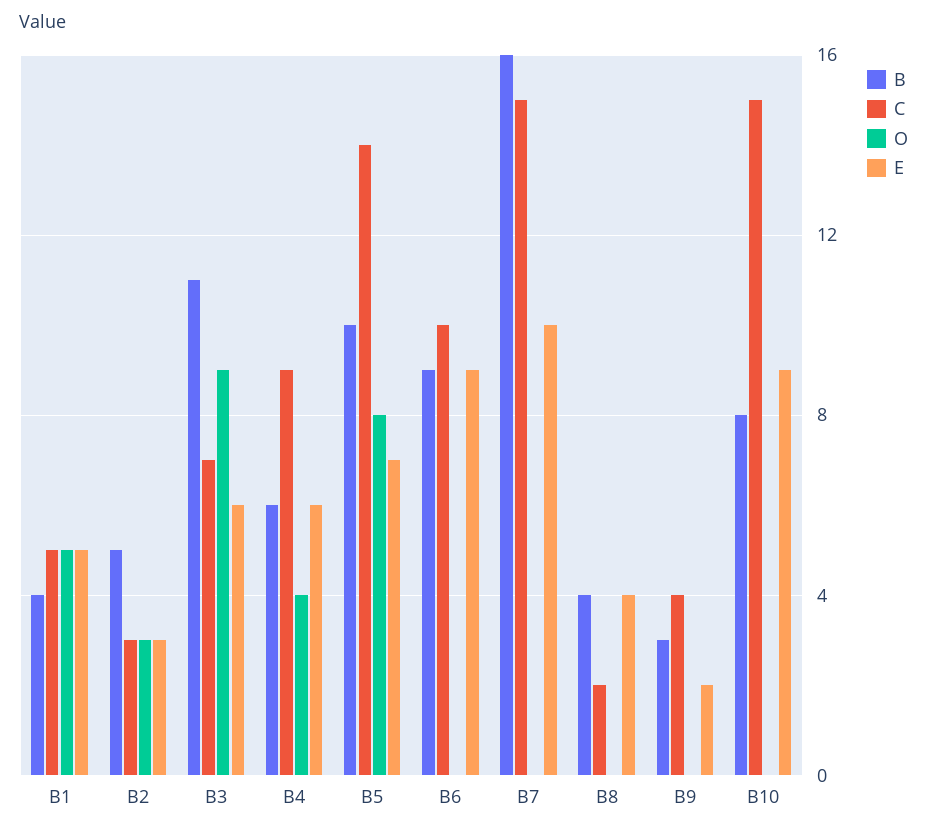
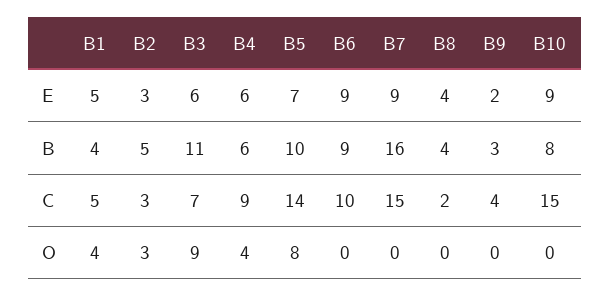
O, B1: 5 -> 4
E, B7: 10 -> 9

